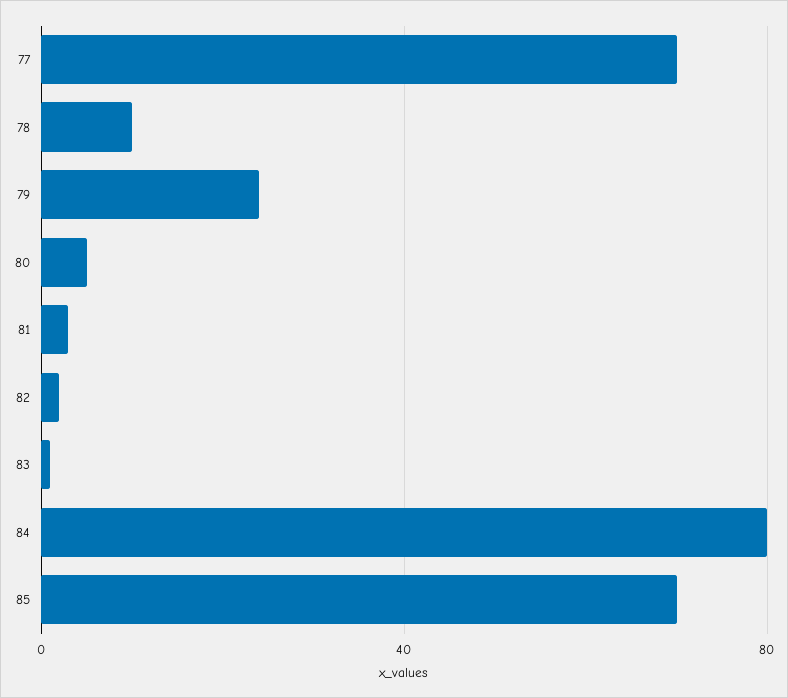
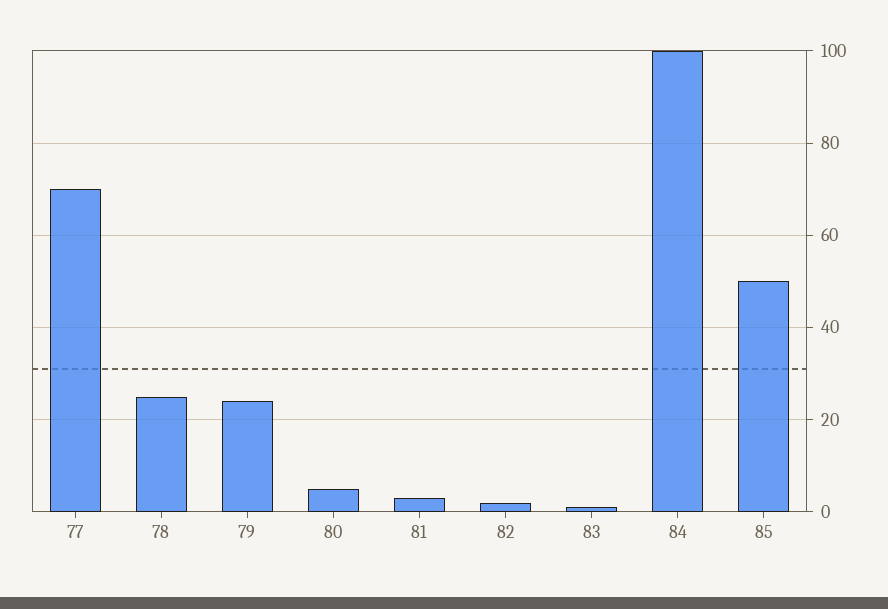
78: 10 -> 25
84: 80 -> 100
85: 70 -> 50

